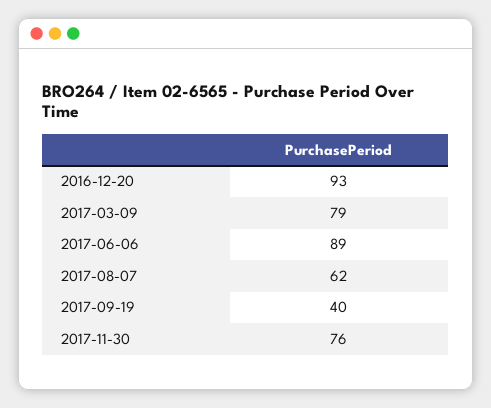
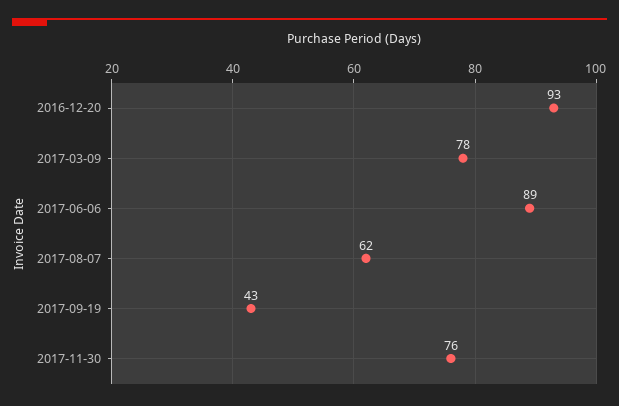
2017-03-09: 79 -> 78
2017-09-19: 40 -> 43

